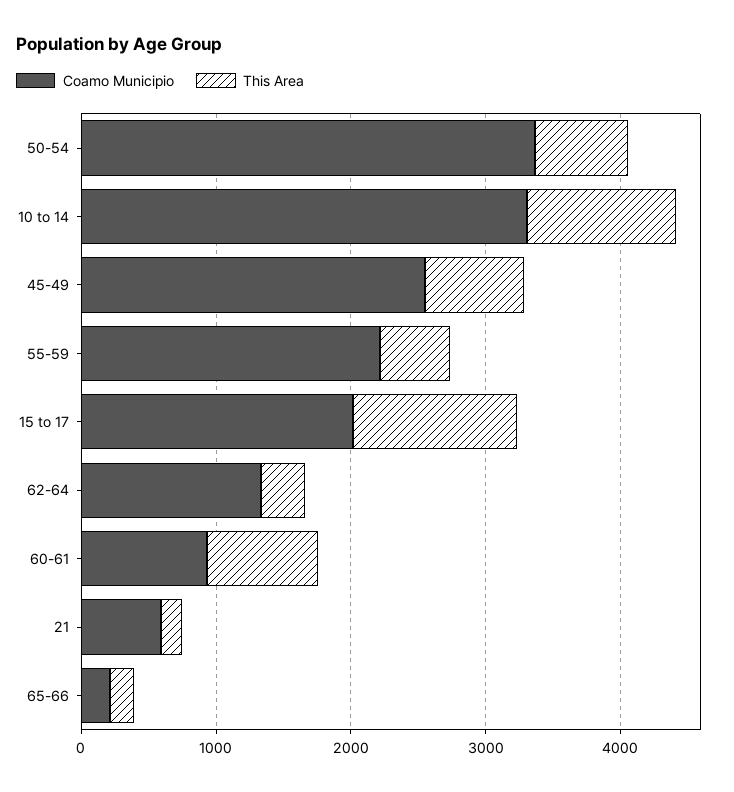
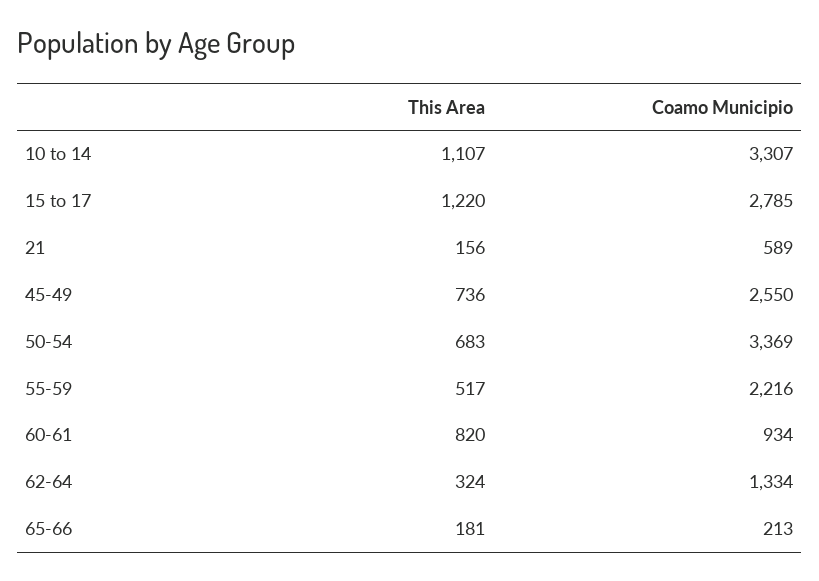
Coamo Municipio, 15 to 17: 2000 -> 2785

